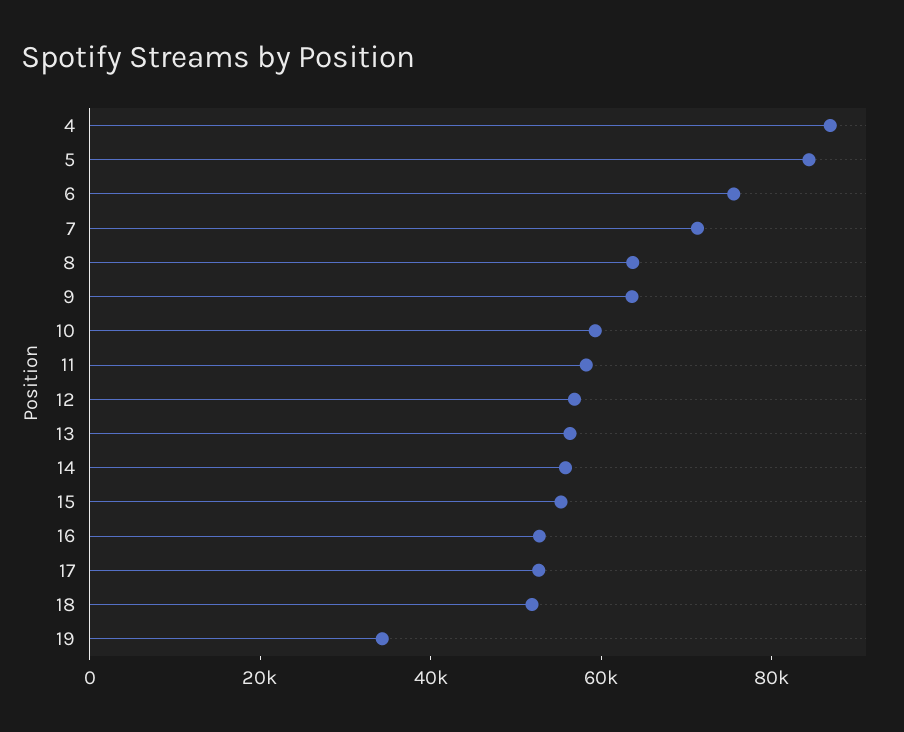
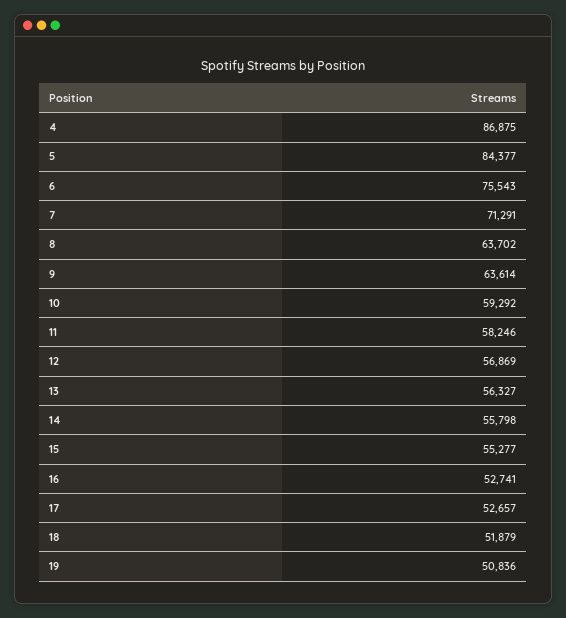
19: 35000 -> 50836

